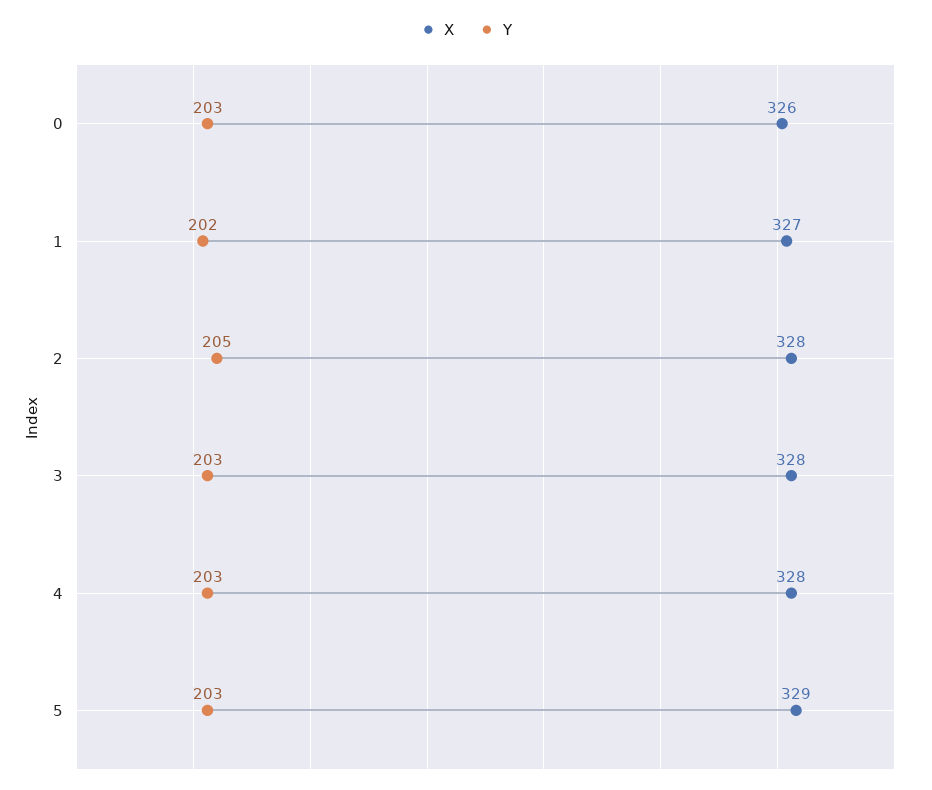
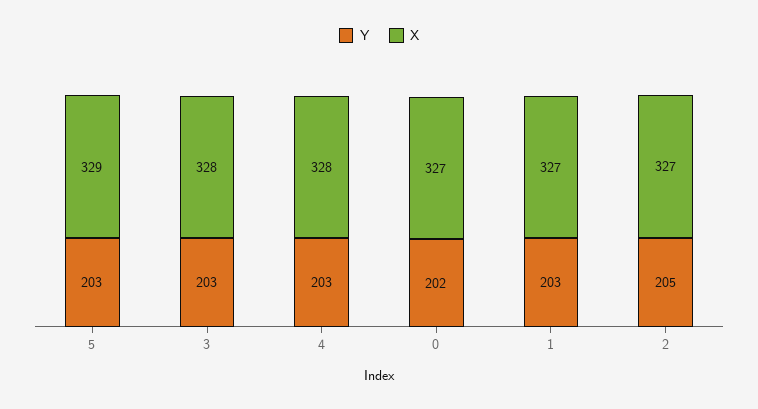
X, 0: 326 -> 327
Y, 0: 203 -> 202
Y, 1: 202 -> 203
X, 2: 328 -> 327

